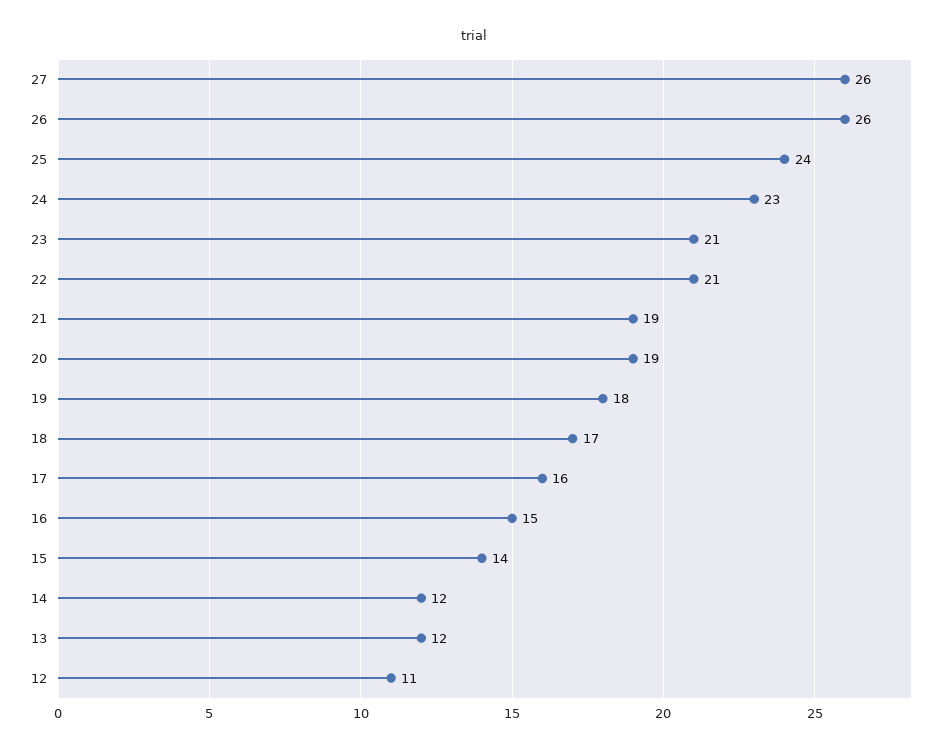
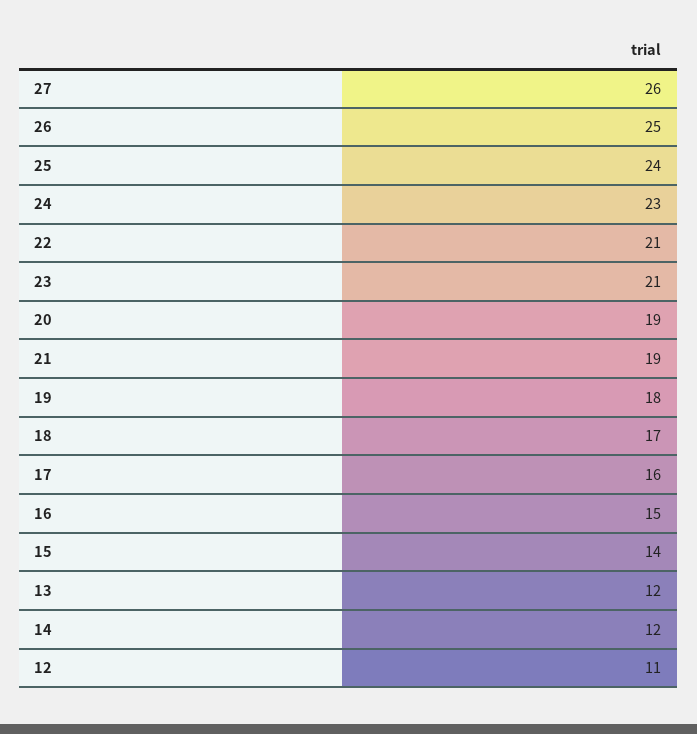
26: 26 -> 25

